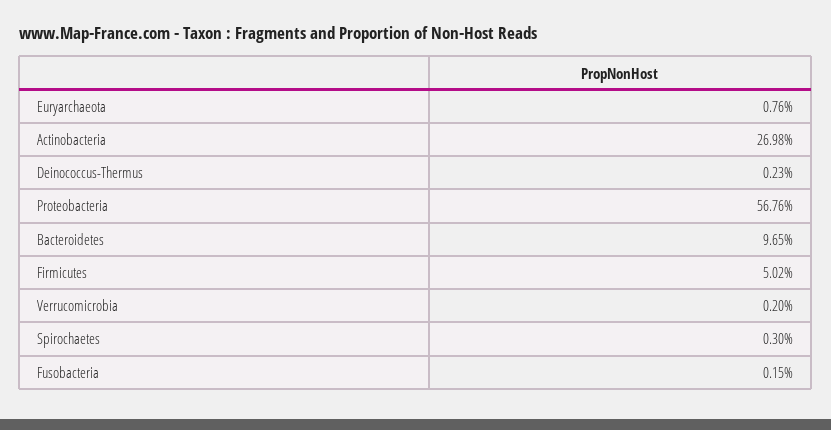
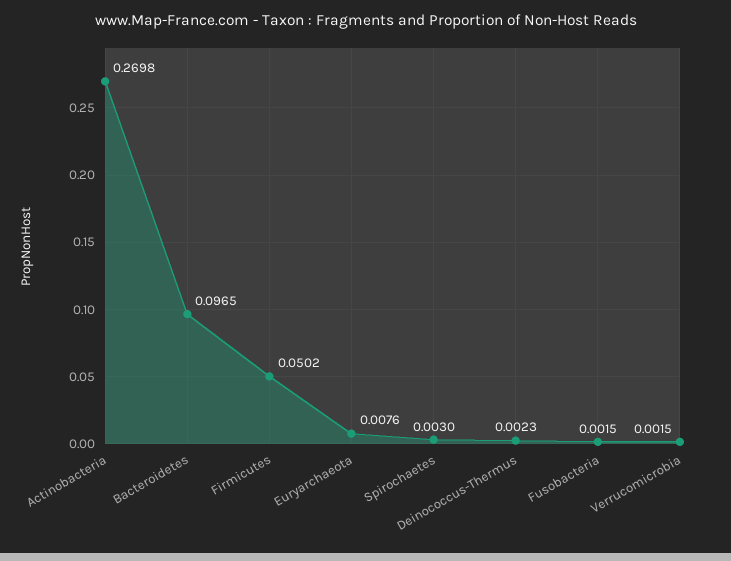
Proteobacteria: 0.5676 -> none
Verrucomicrobia: 0.002 -> 0.0015

